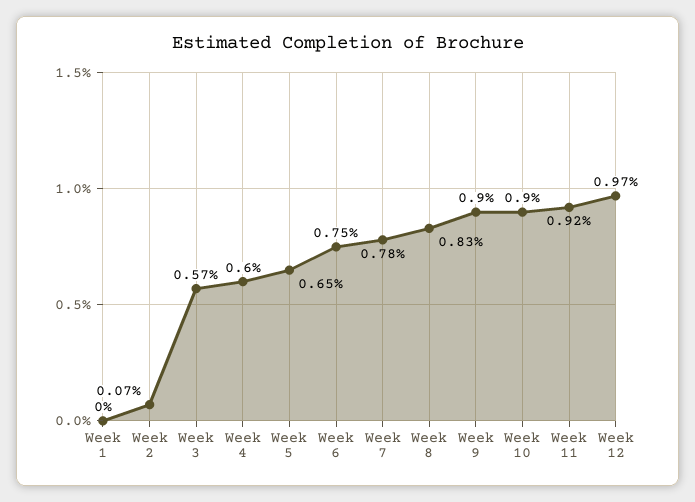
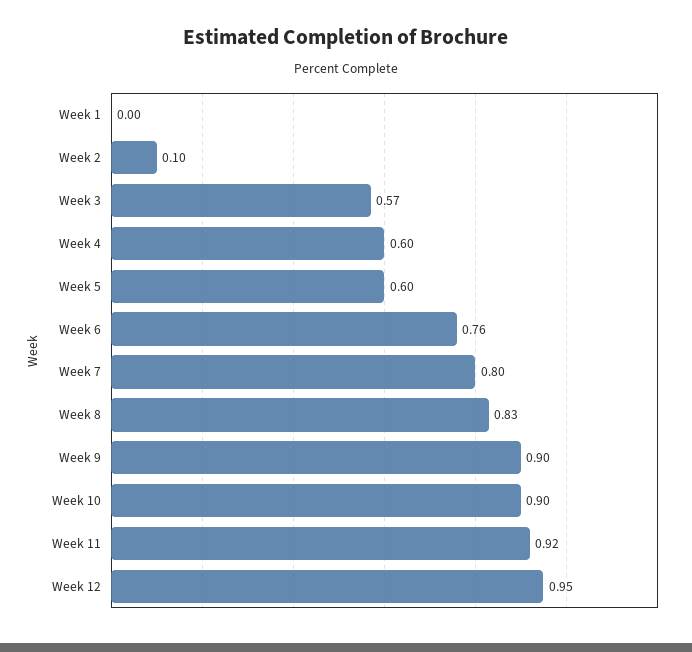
Week 2: 0.07 -> 0.1
Week 5: 0.65 -> 0.6
Week 6: 0.75 -> 0.76
Week 7: 0.78 -> 0.8
Week 12: 0.97 -> 0.95

